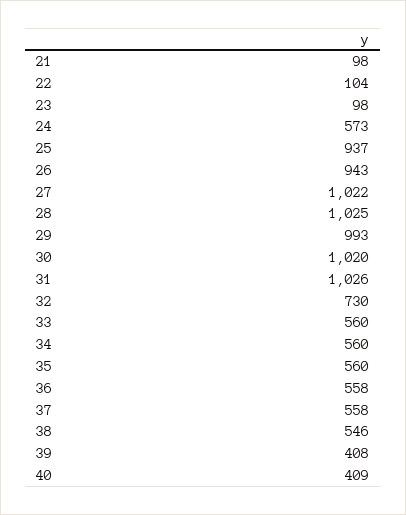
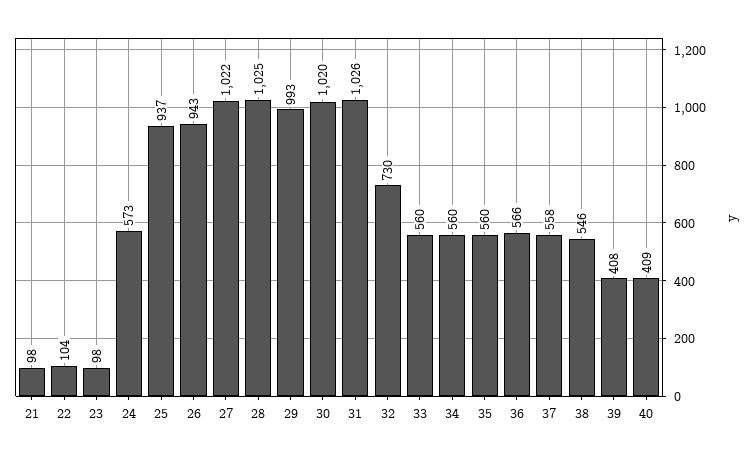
36: 558 -> 566

